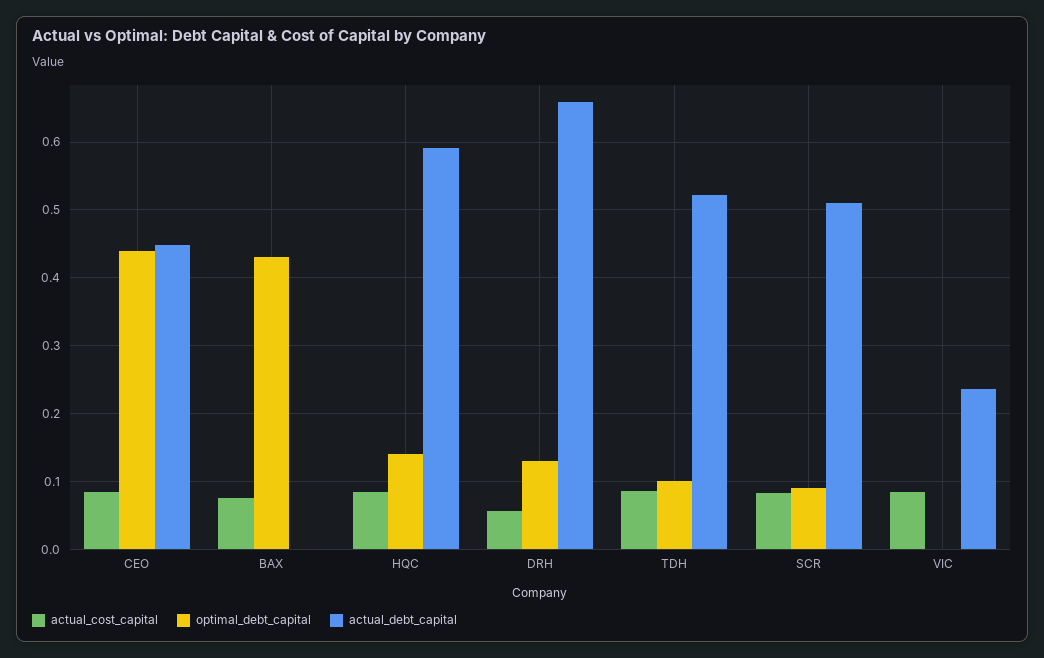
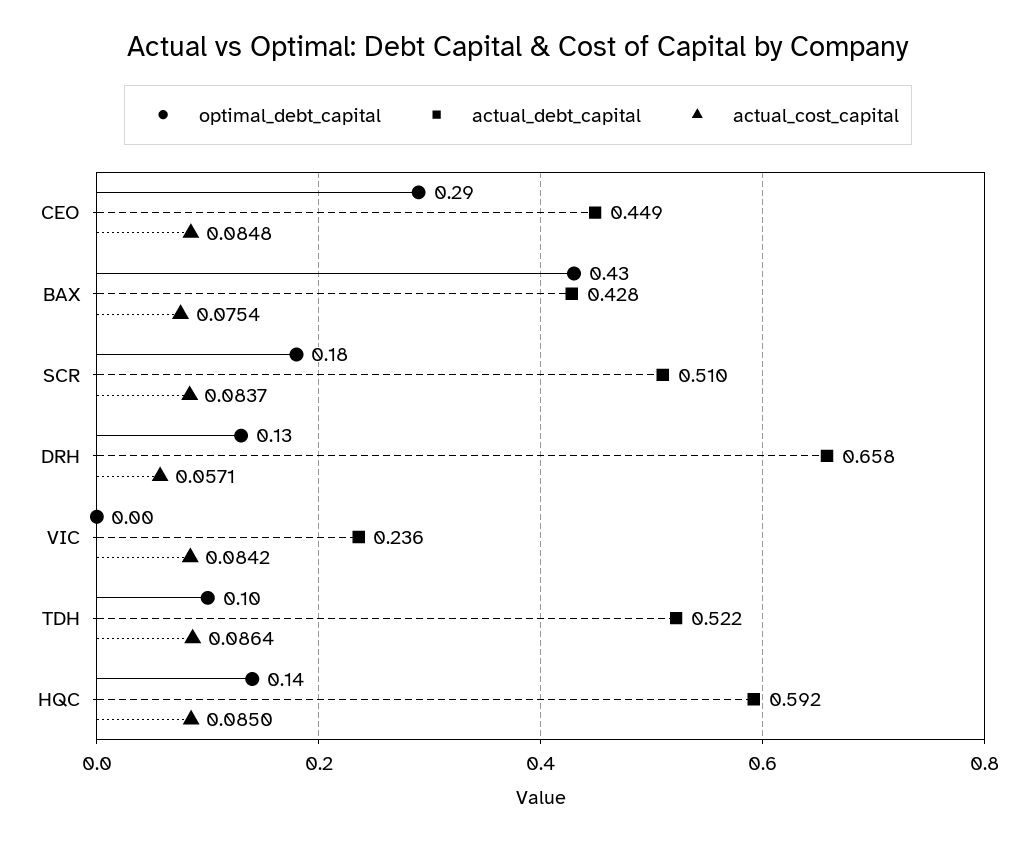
optimal_debt_capital, CEO: 0.44 -> 0.29
actual_debt_capital, BAX: 0 -> 0.428
optimal_debt_capital, SCR: 0.09 -> 0.18

